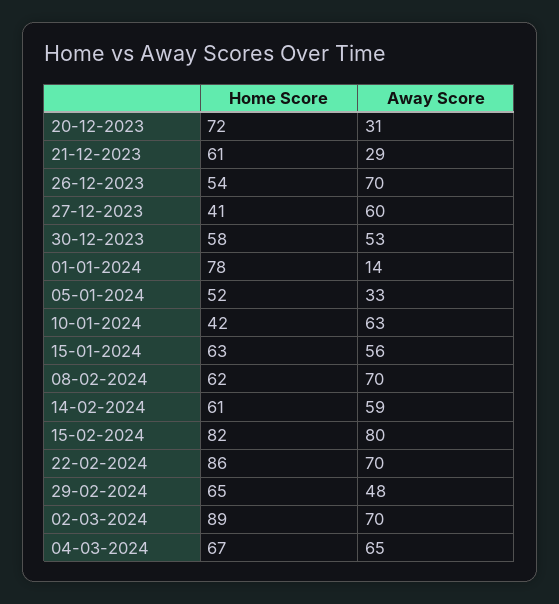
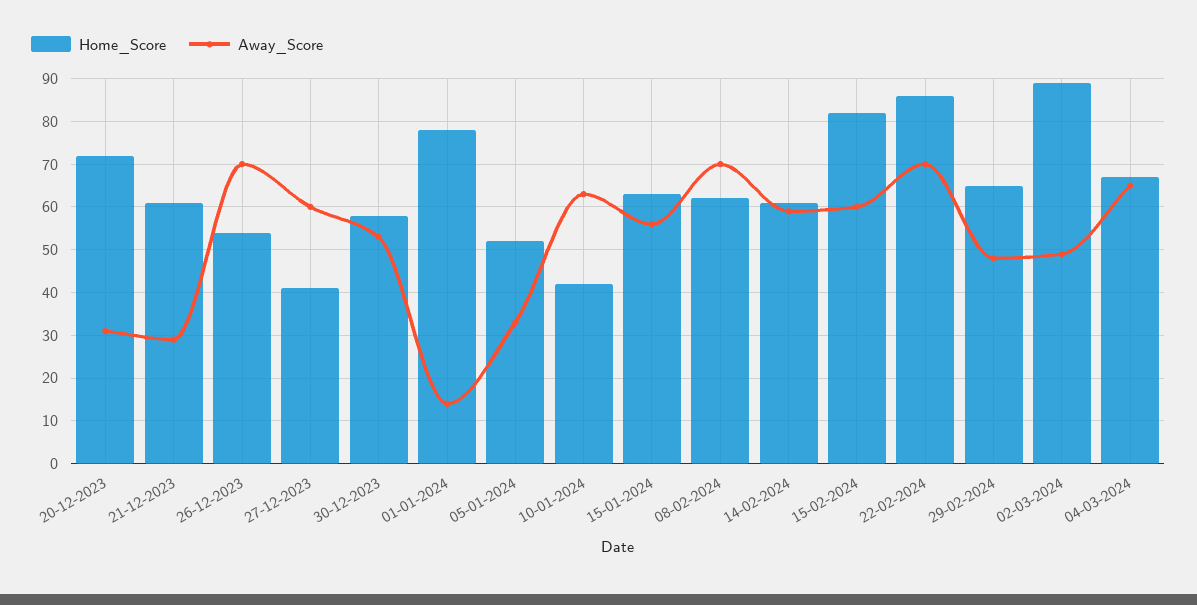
Away Score, 15-02-2024: 80 -> 60
Away Score, 02-03-2024: 70 -> 50

